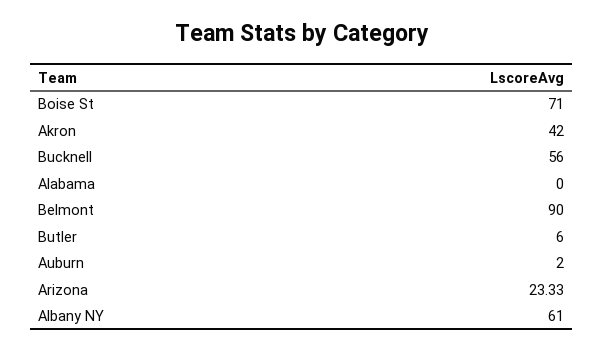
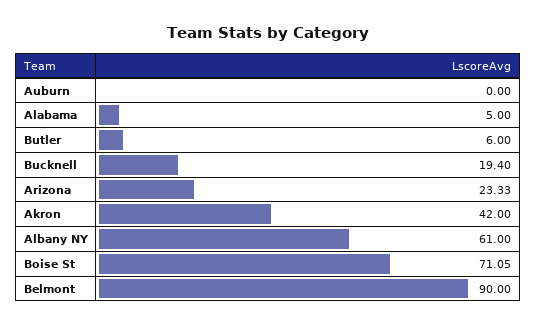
Boise St: 71 -> 71.05
Bucknell: 56 -> 19.4
Alabama: 0 -> 5
Auburn: 2 -> 0

